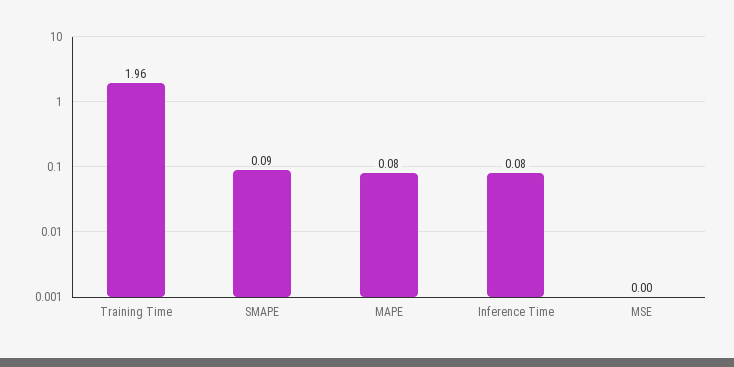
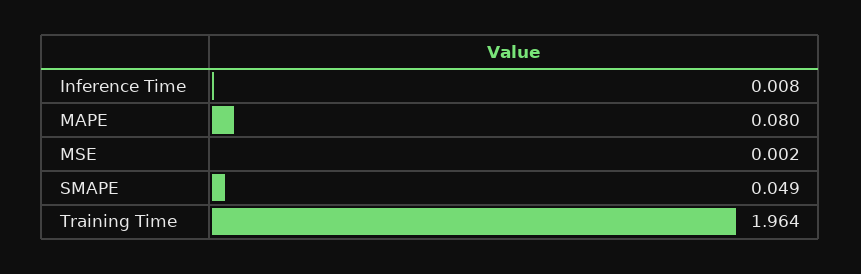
SMAPE: 0.09 -> 0.049
Inference Time: 0.08 -> 0.008

